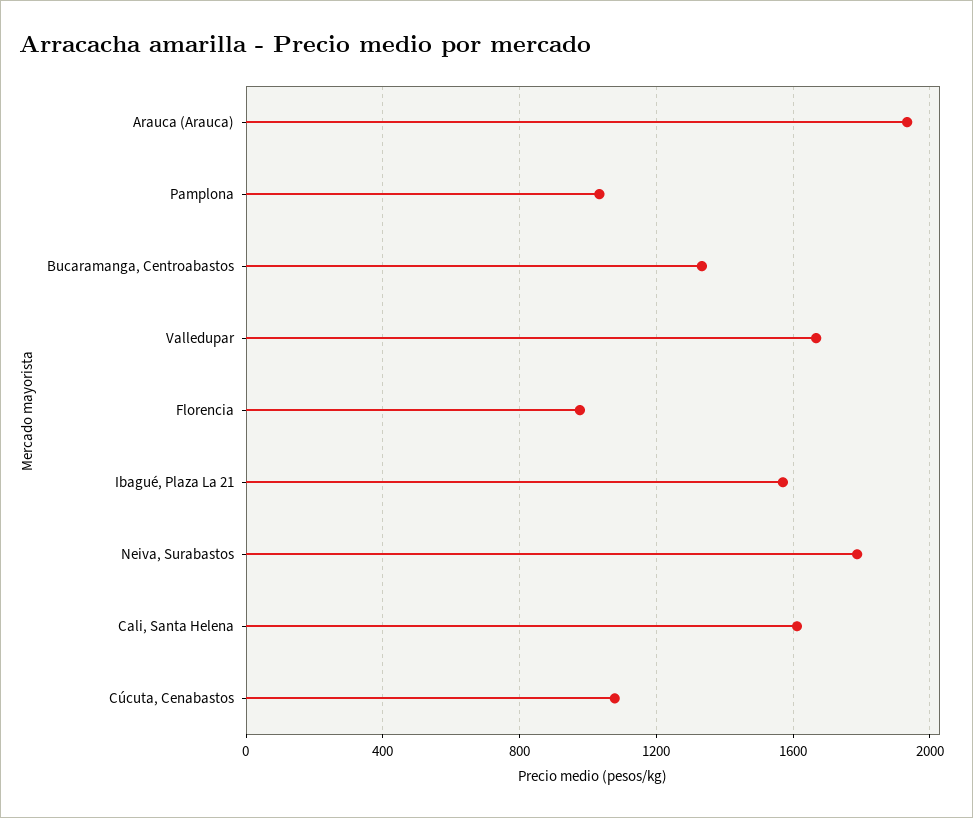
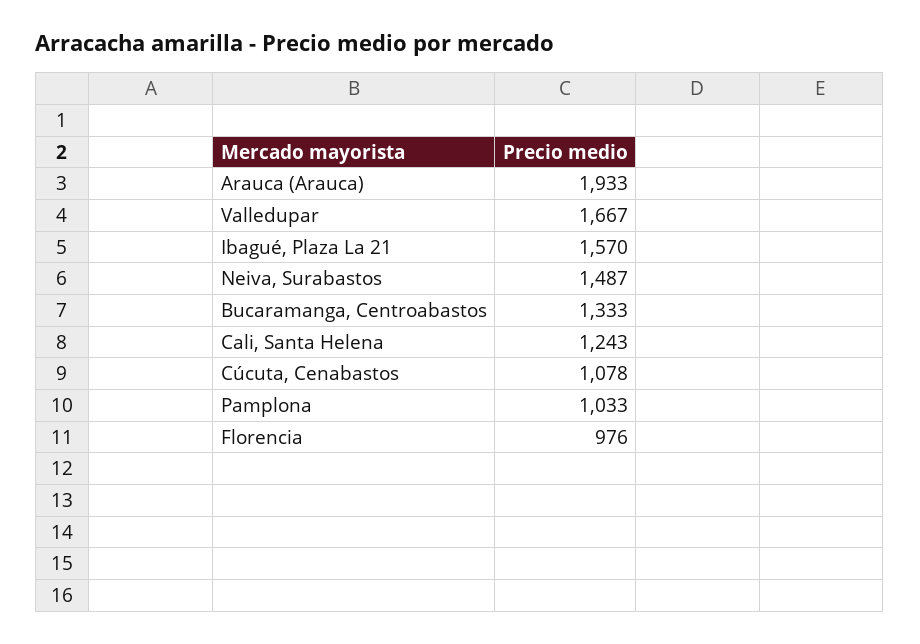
Neiva, Surabastos: 1800 -> 1487
Cali, Santa Helena: 1600 -> 1243

